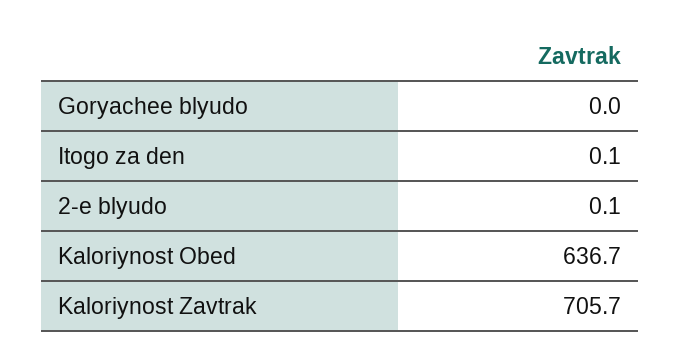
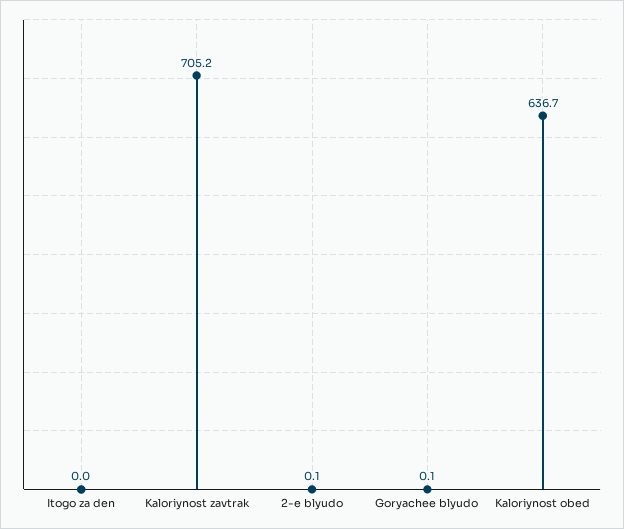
Goryachee blyudo: 0 -> 0.1
Itogo za den: 0.1 -> 0
Kaloriynost Zavtrak: 705.7 -> 705.2

